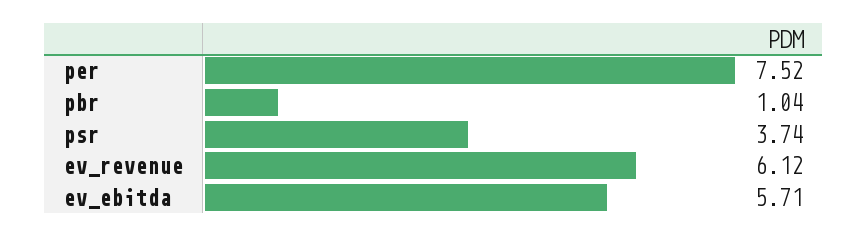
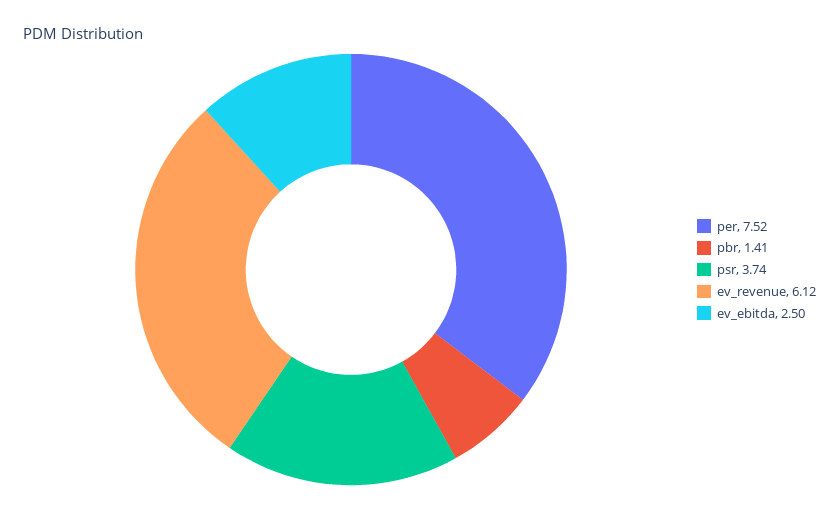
pbr: 1.04 -> 1.41
ev_ebitda: 5.71 -> 2.5

